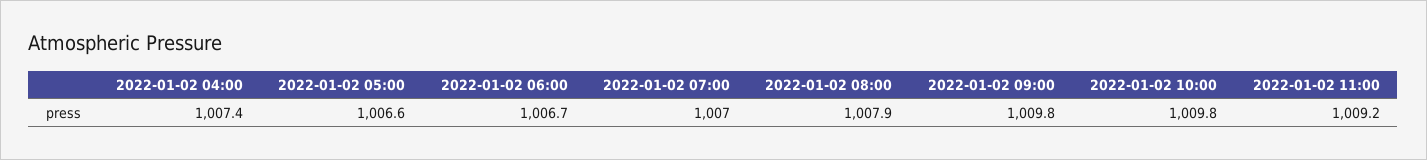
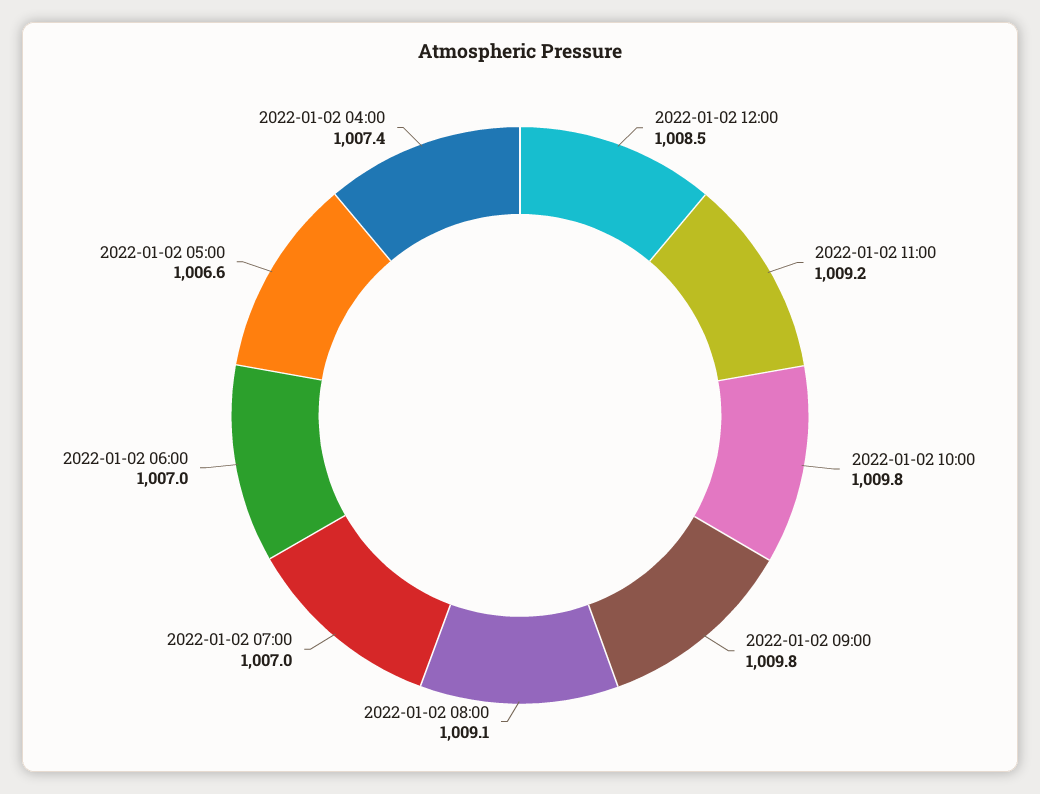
2022-01-02 06:00: 1006.7 -> 1007
2022-01-02 08:00: 1007.9 -> 1009.1
2022-01-02 12:00: none -> 1008.5

